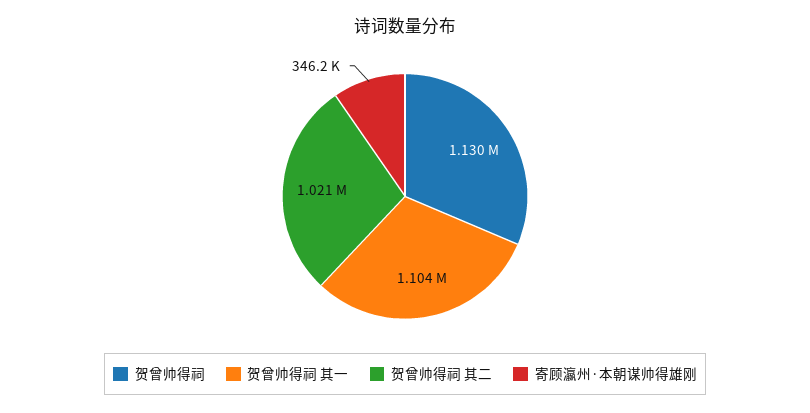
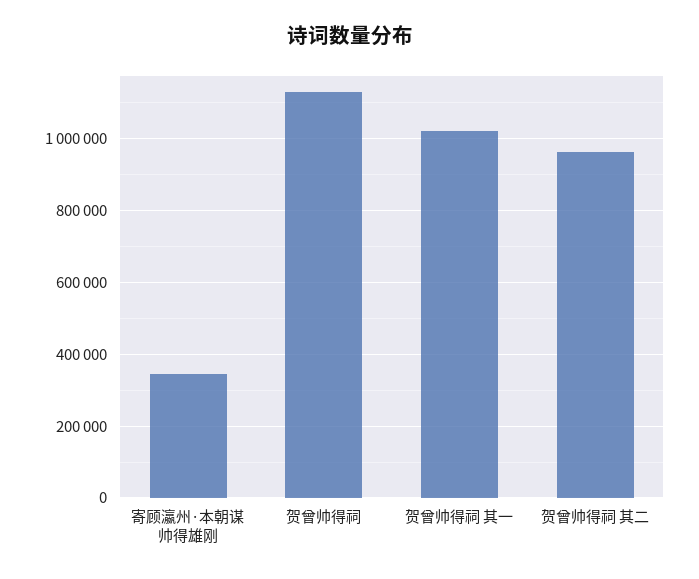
贺曾帅得祠 其一: 1104000 -> 1020000
贺曾帅得祠 其二: 1021000 -> 960000

